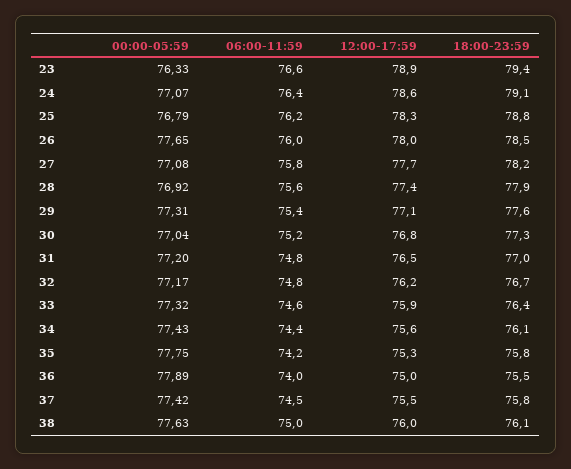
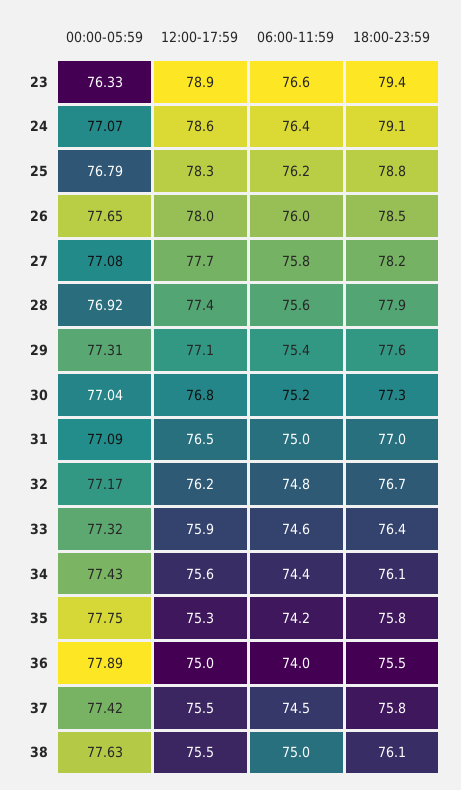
00:00-05:59, 31: 77.2 -> 77.09
06:00-11:59, 31: 74.8 -> 75
12:00-17:59, 38: 76 -> 75.5

